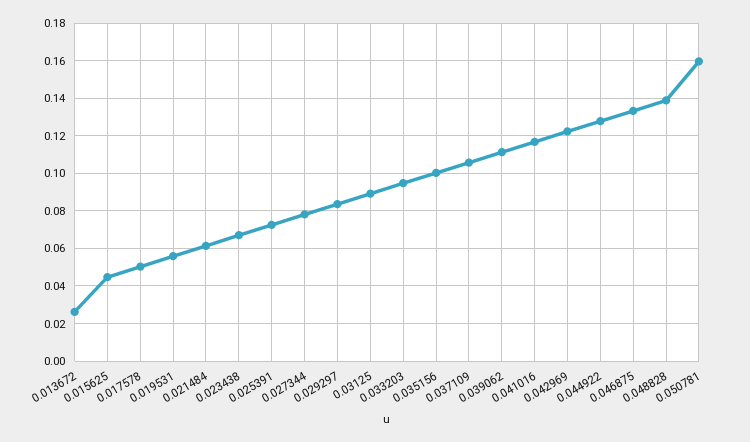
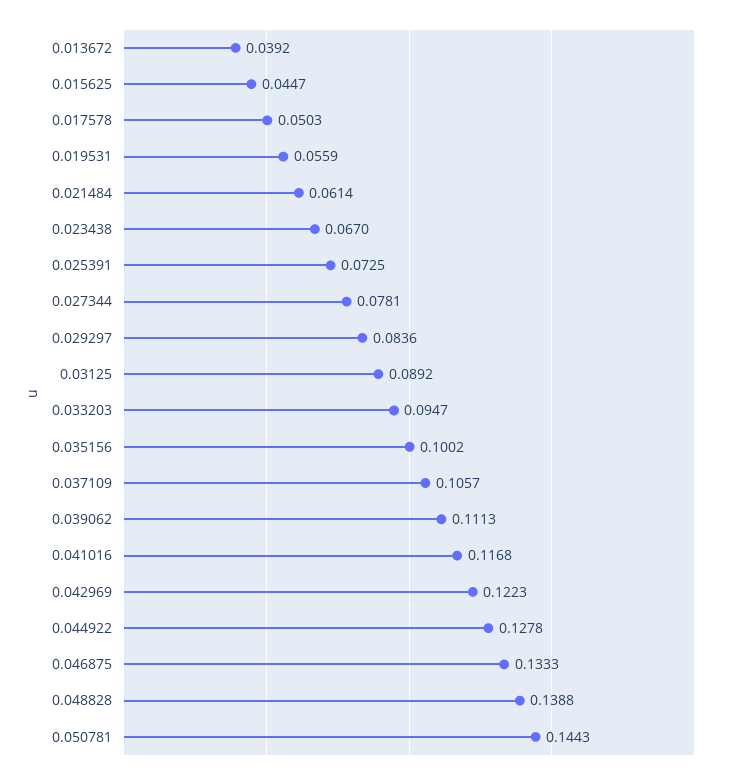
0.013672: 0.025 -> 0.0392
0.050781: 0.16 -> 0.1443

